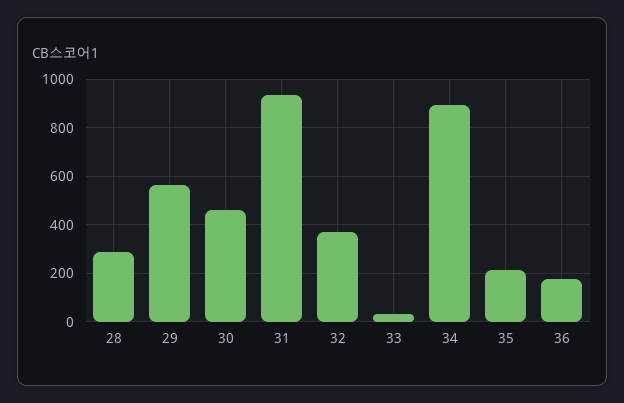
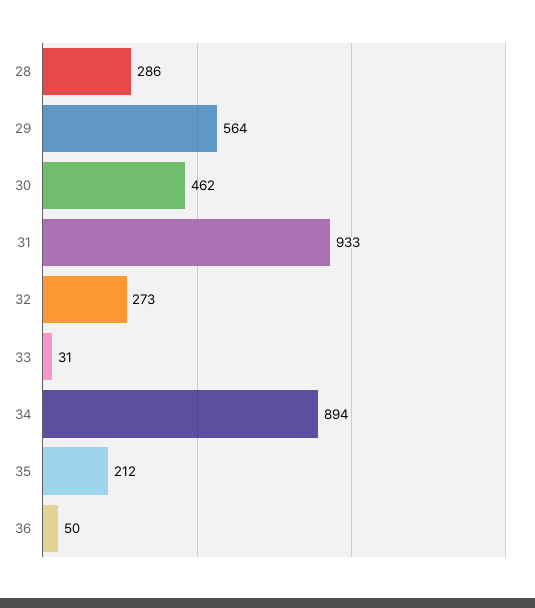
32: 375 -> 273
36: 175 -> 50

